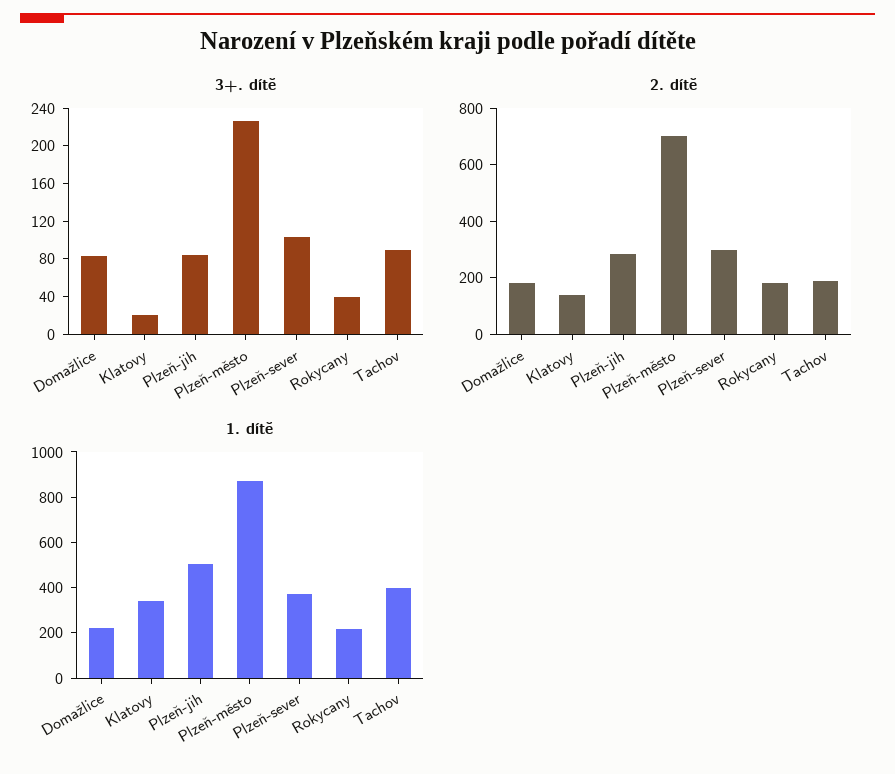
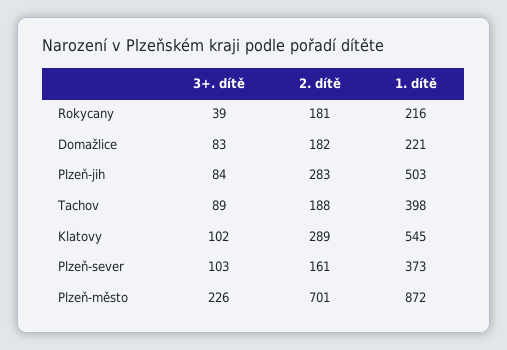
3+. dítě, Klatovy: 20 -> 102
2. dítě, Klatovy: 150 -> 289
2. dítě, Plzeň-sever: 300 -> 161
1. dítě, Klatovy: 350 -> 545

